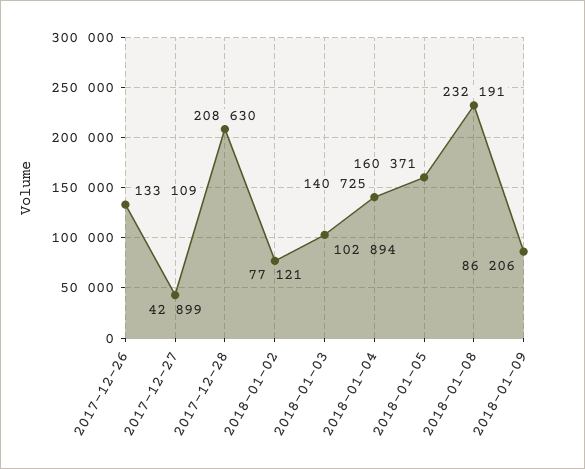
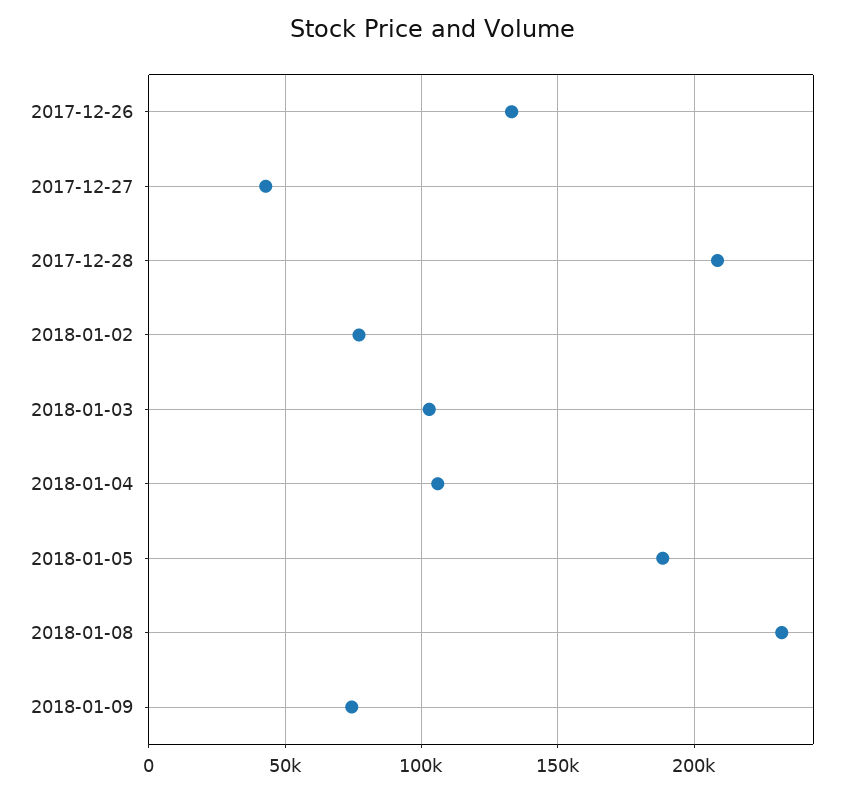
2018-01-04: 140725 -> 105000
2018-01-05: 160371 -> 190000
2018-01-09: 86206 -> 75000

